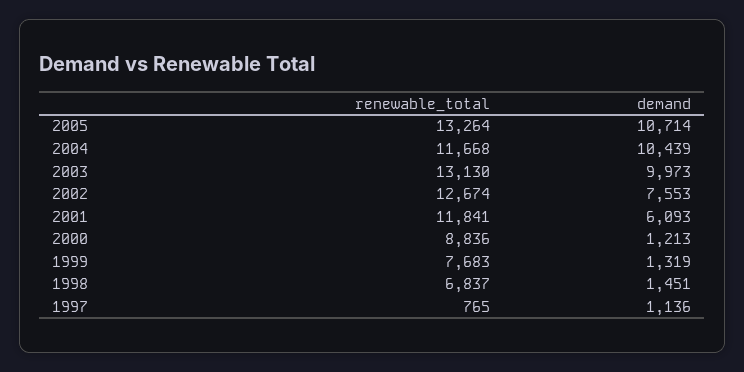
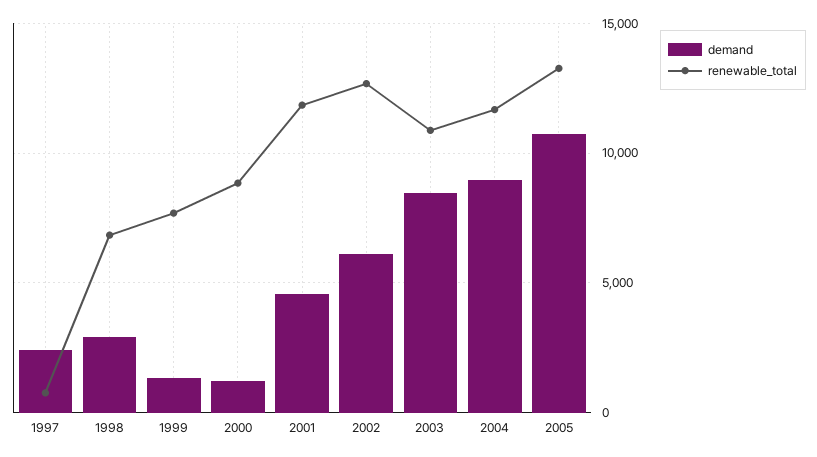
demand, 2004: 10439 -> 9000
renewable_total, 2003: 13130 -> 11000
demand, 2003: 9973 -> 8500
demand, 2002: 7553 -> 6000
demand, 2001: 6093 -> 4500
demand, 1998: 1451 -> 3000
demand, 1997: 1136 -> 2500

